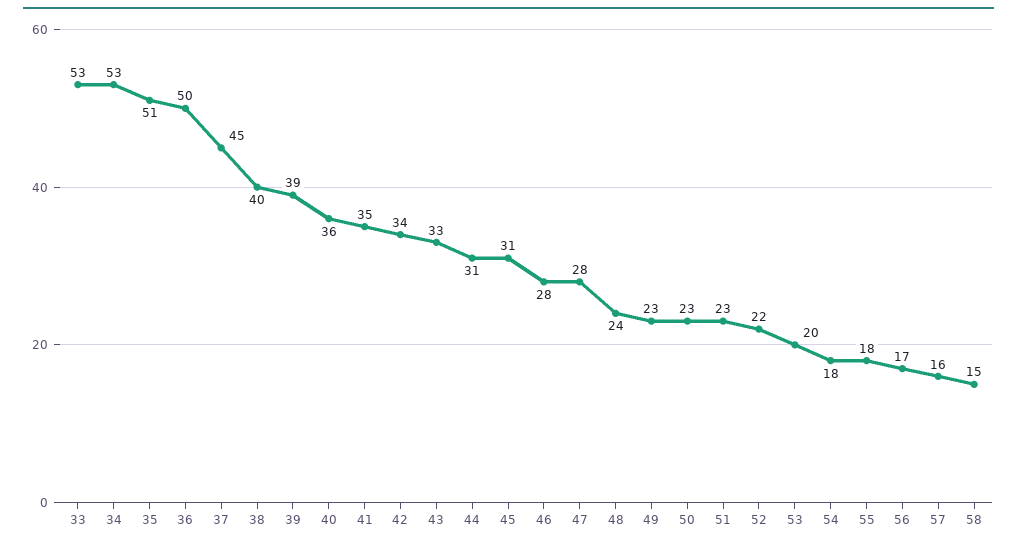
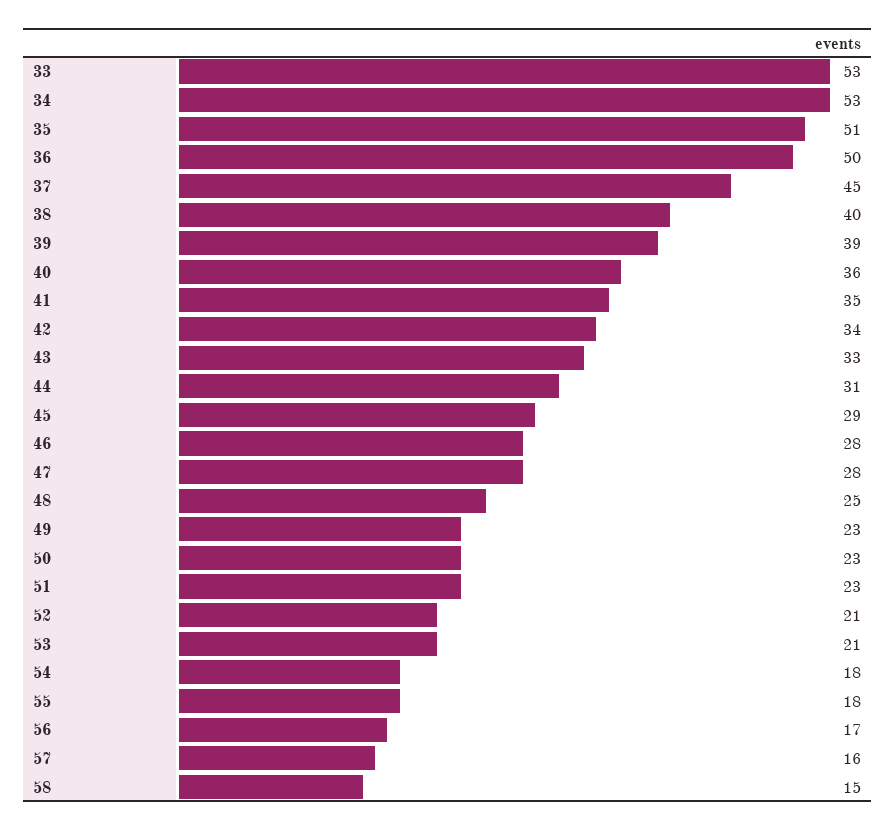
45: 31 -> 29
48: 24 -> 25
52: 22 -> 21
53: 20 -> 21

